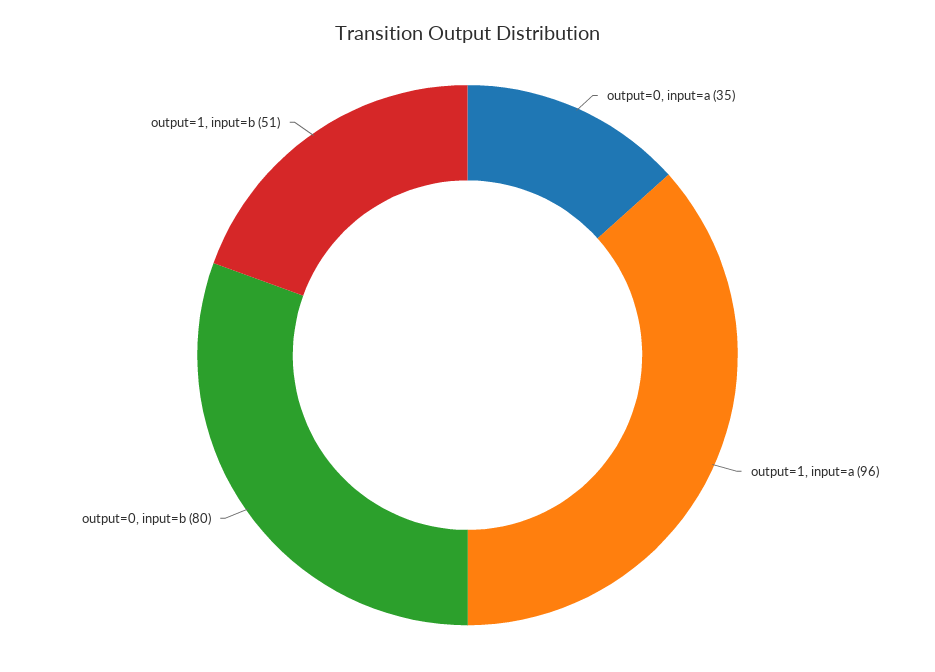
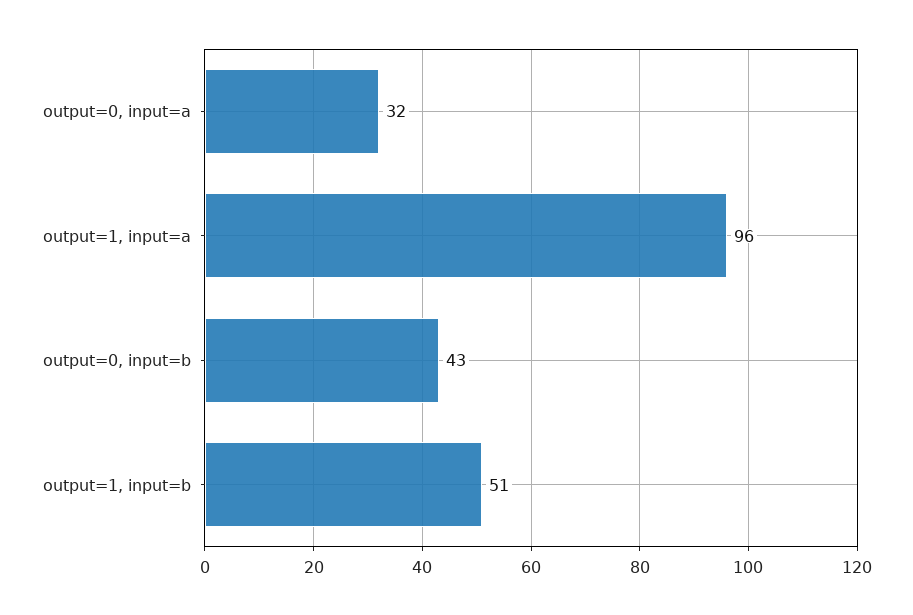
output=0, input=a: 35 -> 32
output=0, input=b: 80 -> 43

